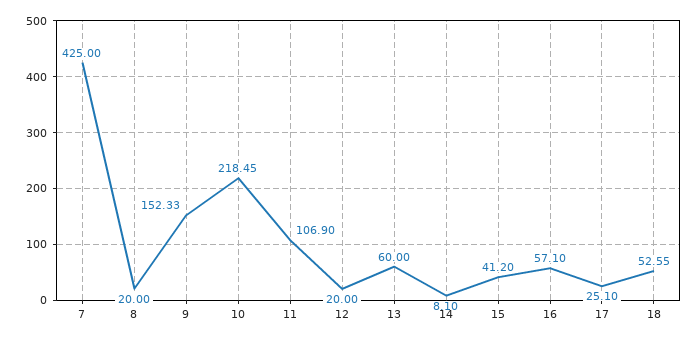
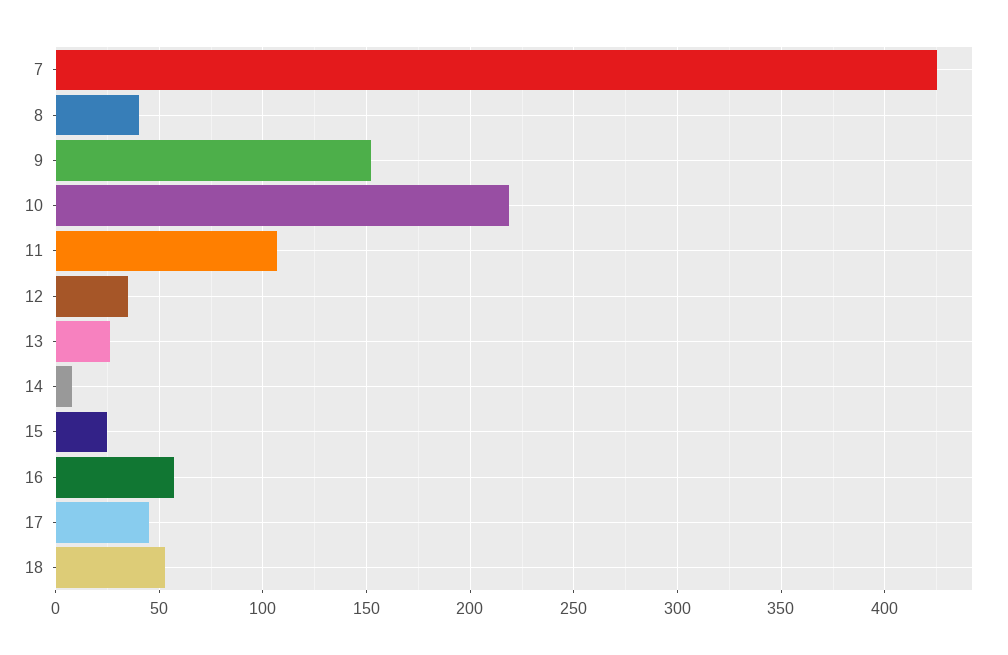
8: 20 -> 40
12: 20 -> 35
13: 60 -> 25
15: 41.2 -> 25
17: 25.1 -> 45

